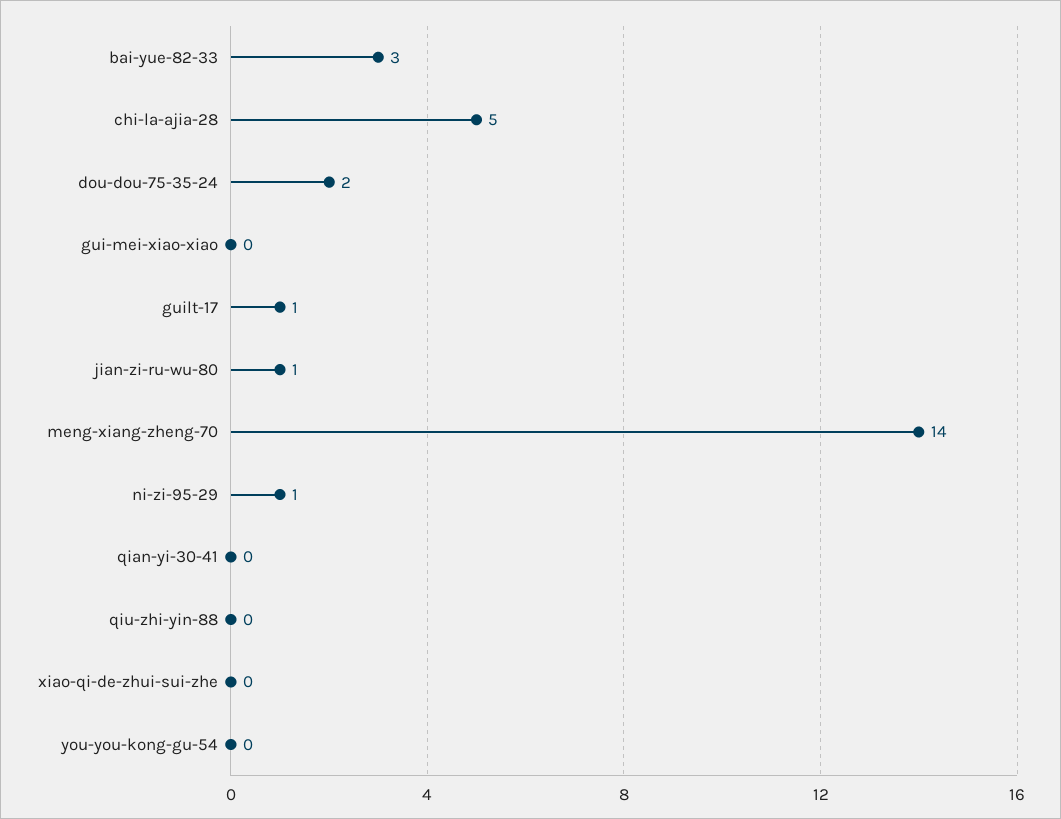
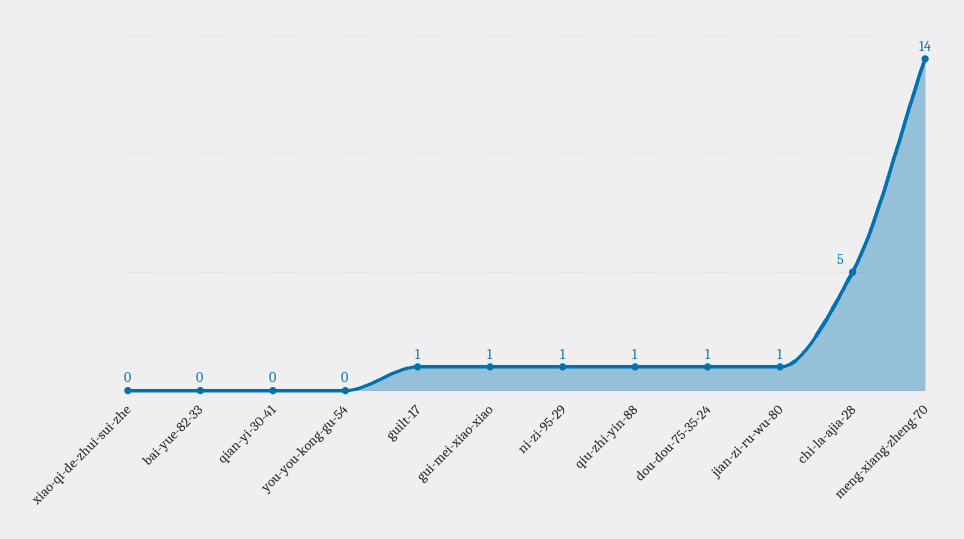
bai-yue-82-33: 3 -> 0
dou-dou-75-35-24: 2 -> 1
gui-mei-xiao-xiao: 0 -> 1
qiu-zhi-yin-88: 0 -> 1

